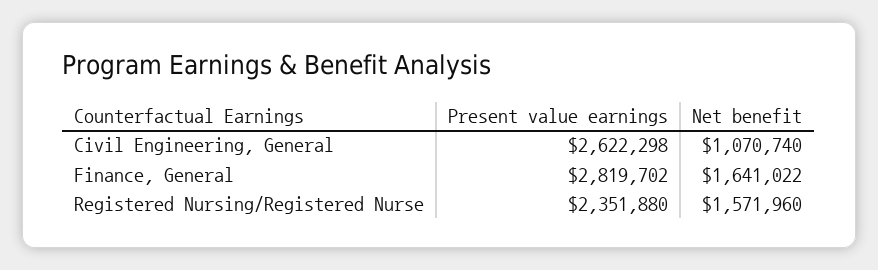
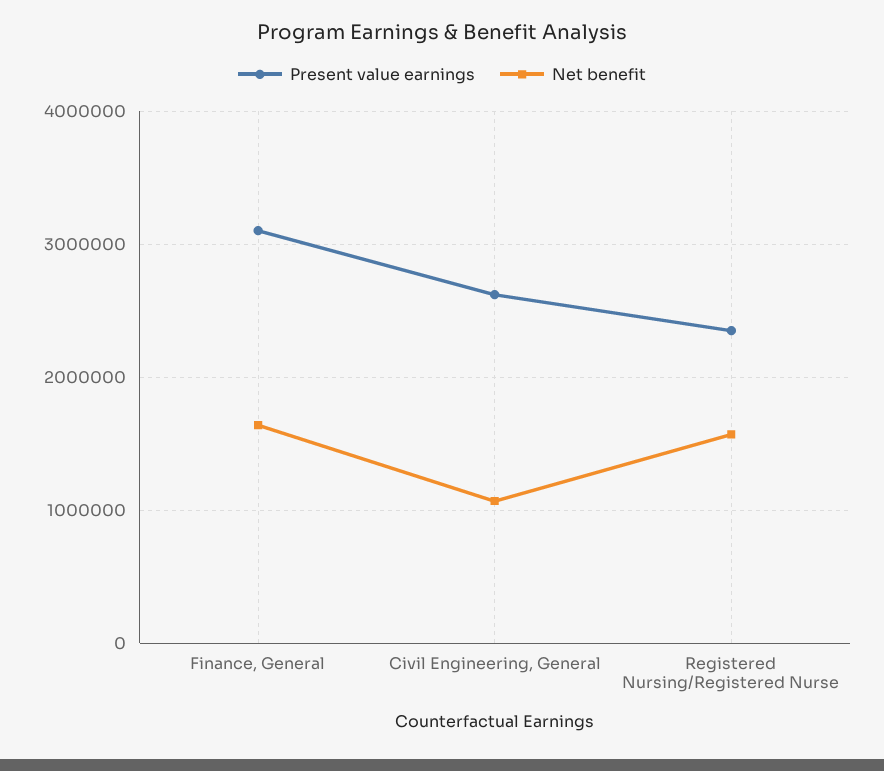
Present value earnings, Finance, General: 2819702 -> 3100000

